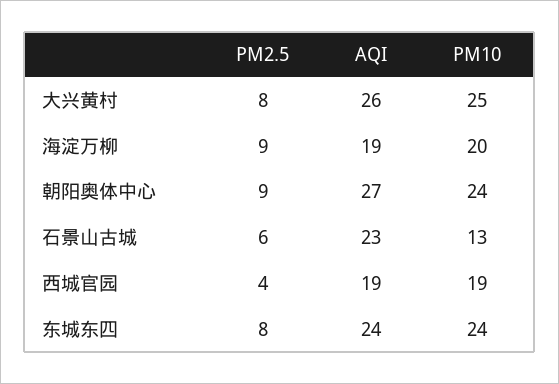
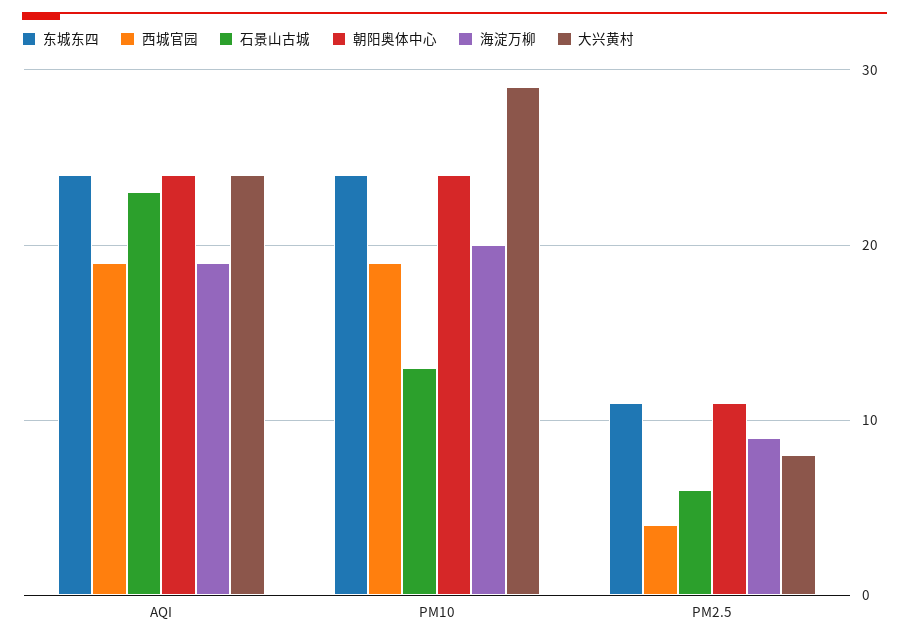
大兴黄村, AQI: 26 -> 24
大兴黄村, PM10: 25 -> 29
朝阳奥体中心, PM2.5: 9 -> 11
朝阳奥体中心, AQI: 27 -> 24
东城东四, PM2.5: 8 -> 11

